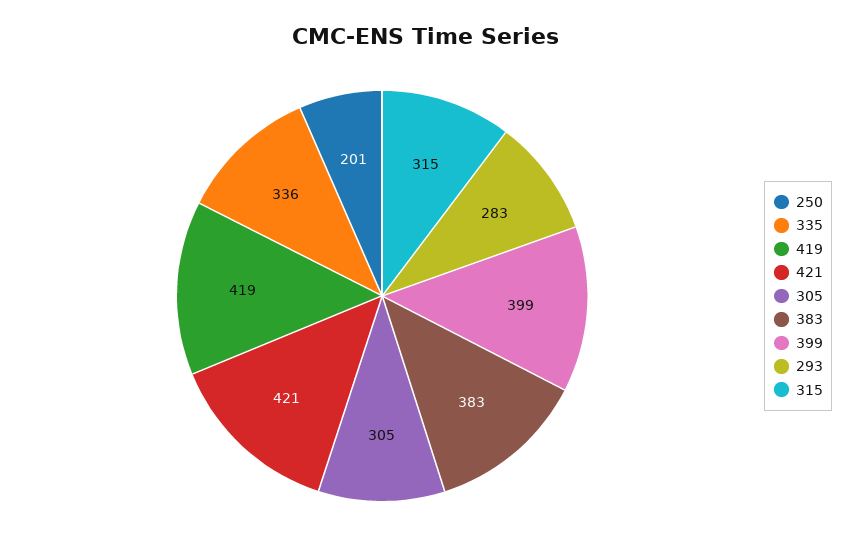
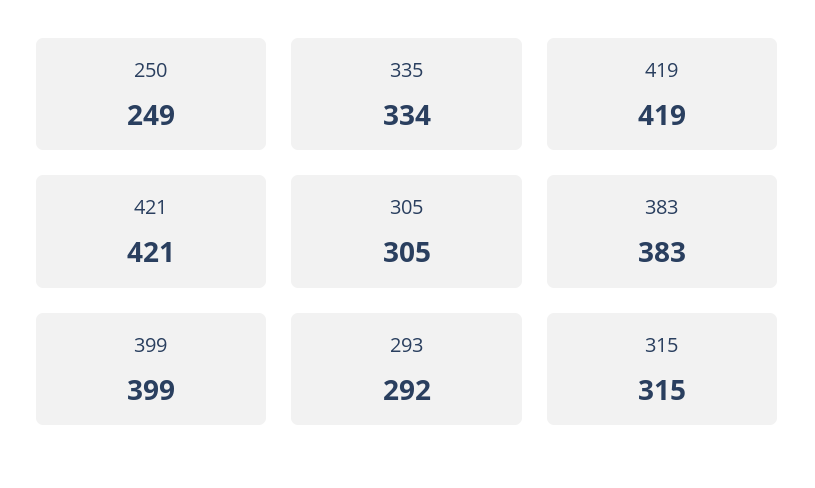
250: 201 -> 249
335: 336 -> 334
293: 283 -> 292

